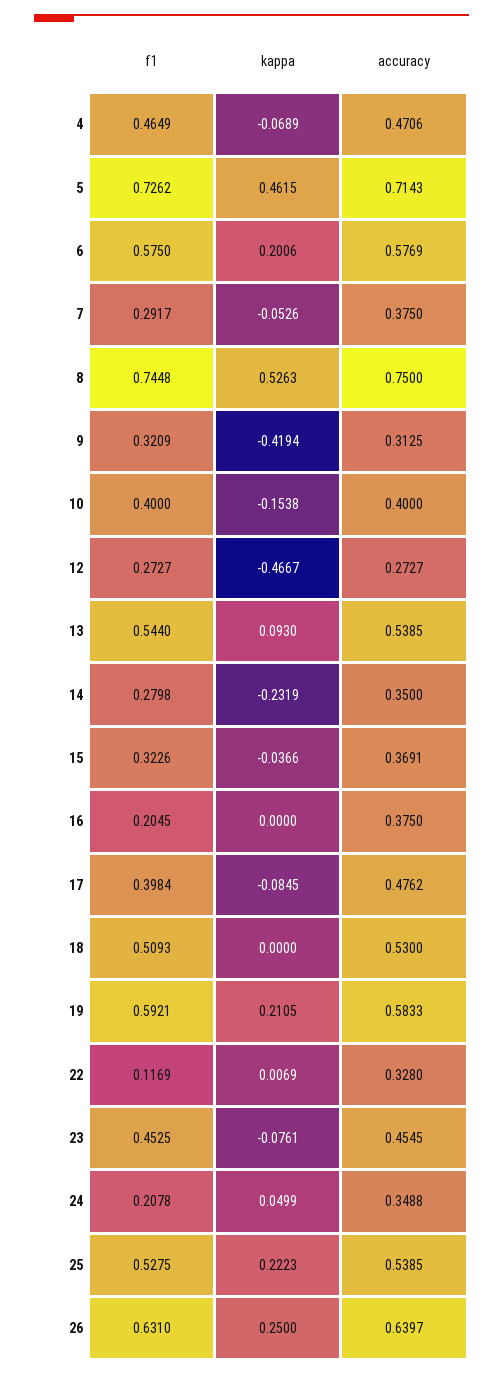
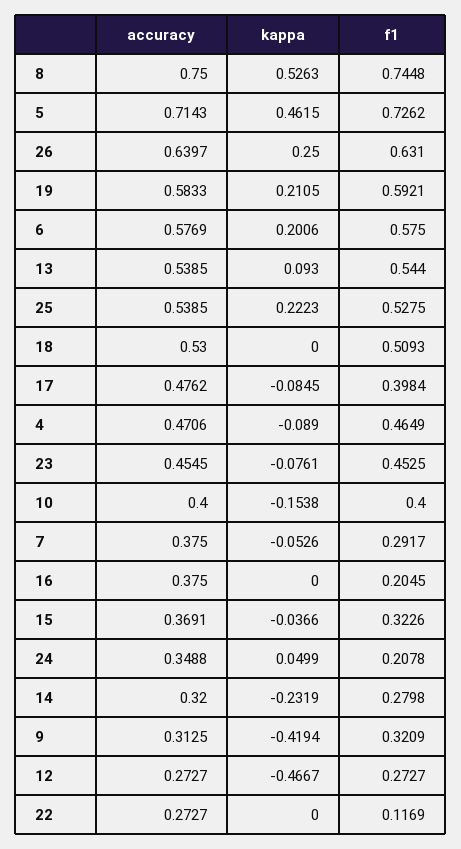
kappa, 4: -0.0689 -> -0.089
accuracy, 14: 0.35 -> 0.32
kappa, 22: 0.0069 -> 0
accuracy, 22: 0.328 -> 0.2727

